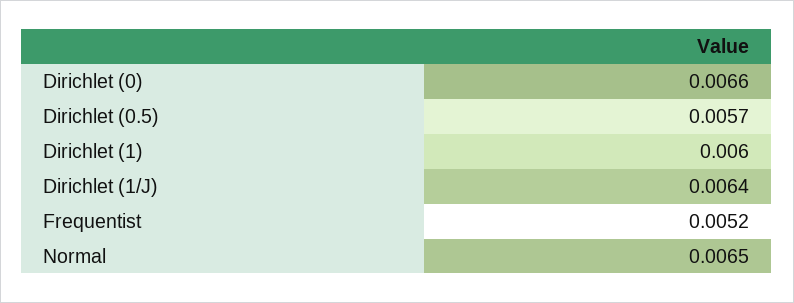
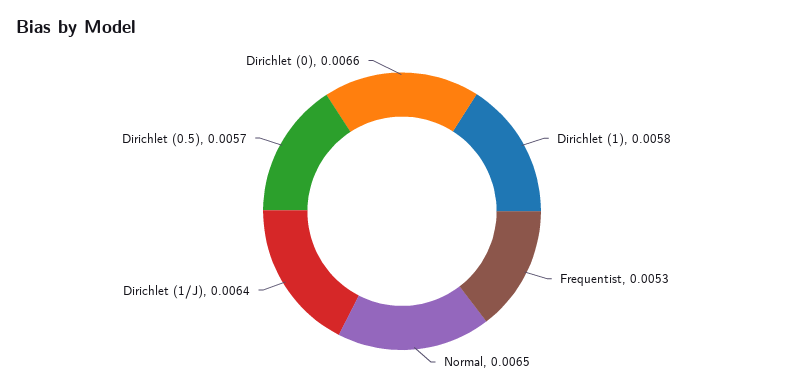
Dirichlet (1): 0.006 -> 0.0058
Frequentist: 0.0052 -> 0.0053

